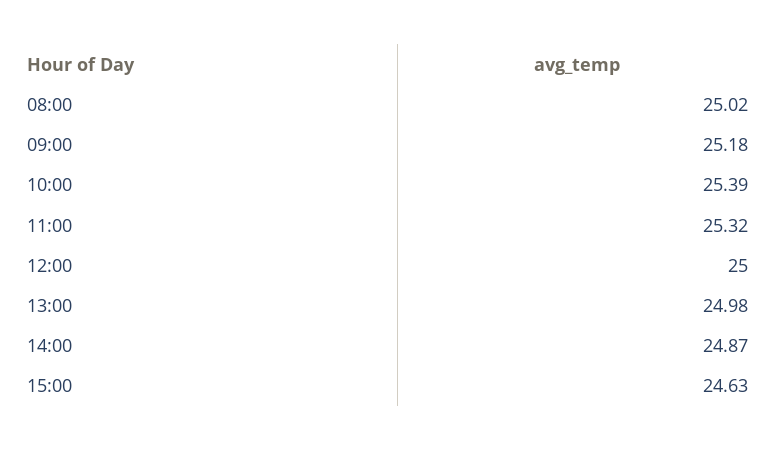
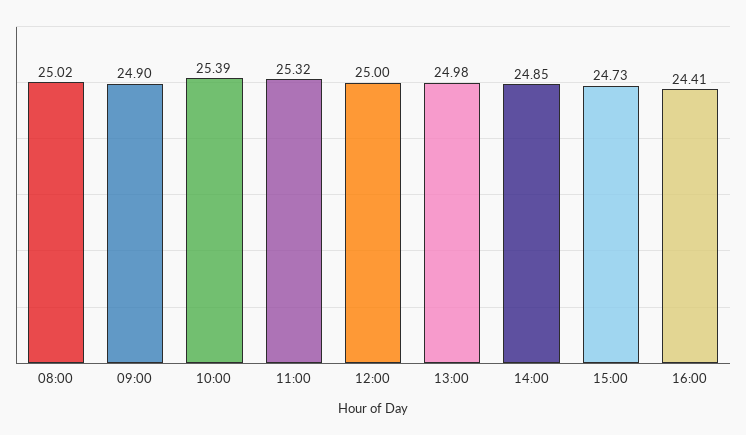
09:00: 25.18 -> 24.9
14:00: 24.87 -> 24.85
15:00: 24.63 -> 24.73
16:00: none -> 24.41

